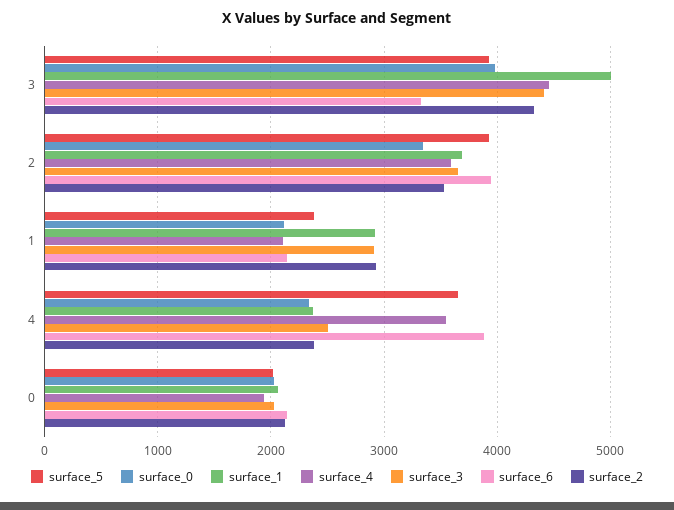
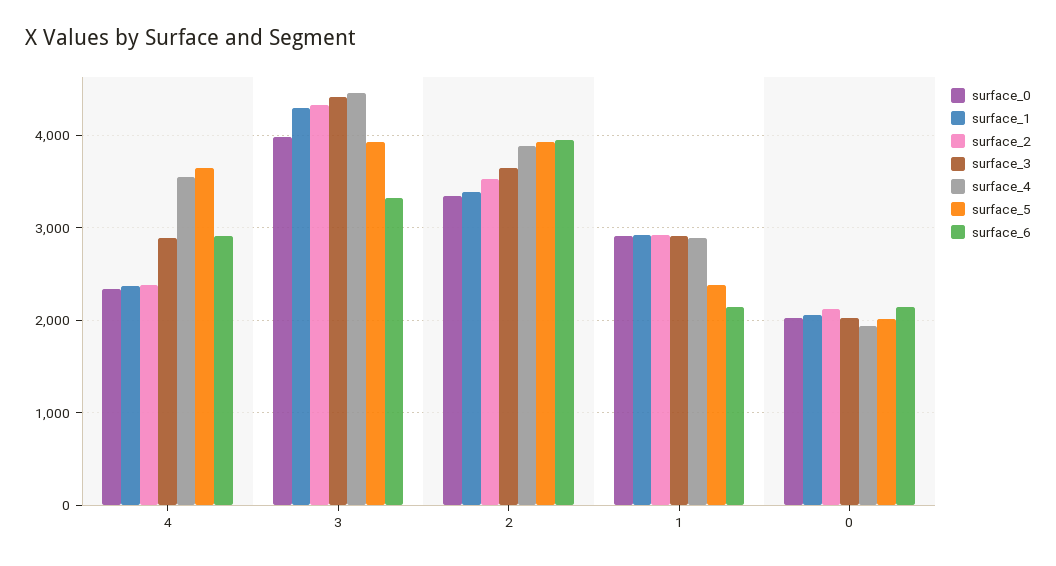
surface_1, 3: 5000 -> 4300
surface_1, 2: 3700 -> 3400
surface_4, 2: 3600 -> 3900
surface_0, 1: 2100 -> 2900
surface_4, 1: 2100 -> 2900
surface_3, 4: 2500 -> 2900
surface_6, 4: 3900 -> 2900

